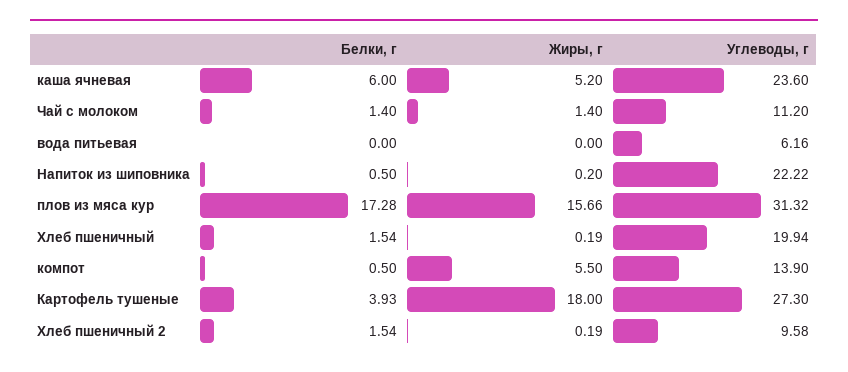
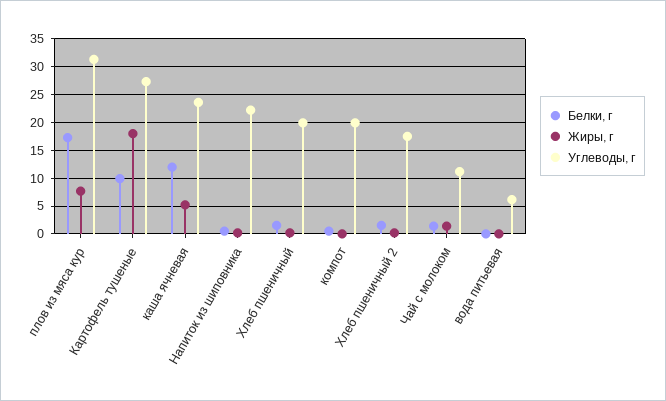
Белки, г, каша ячневая: 6 -> 12.5
Жиры, г, плов из мяса кур: 15.66 -> 7.5
Жиры, г, компот: 5.5 -> 0
Углеводы, г, компот: 13.9 -> 20
Белки, г, Картофель тушеные: 3.93 -> 10
Углеводы, г, Хлеб пшеничный 2: 9.58 -> 17.5

